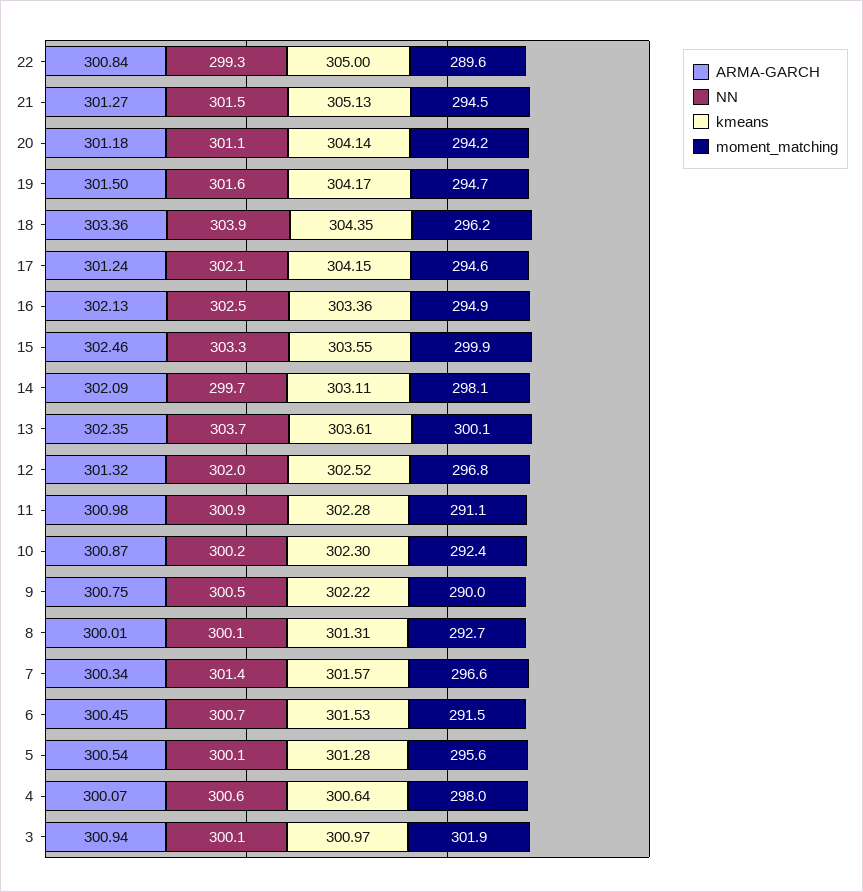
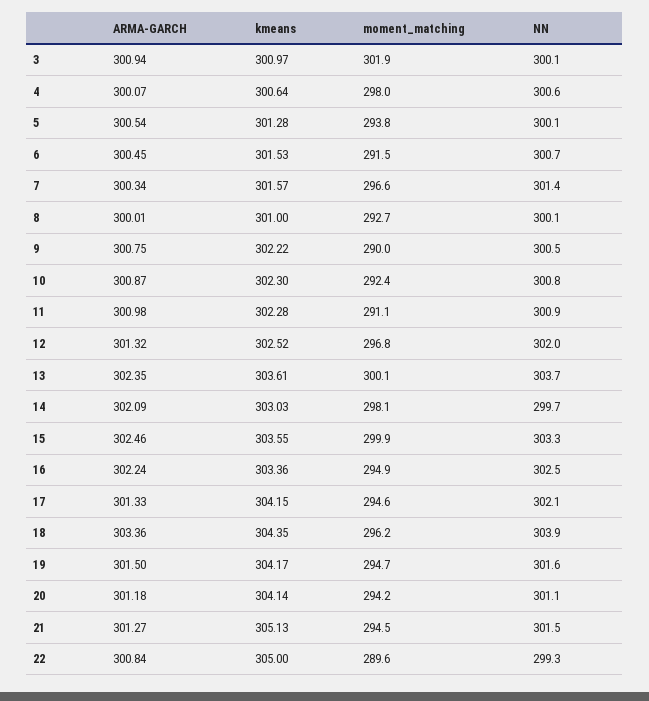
ARMA-GARCH, 17: 301.24 -> 301.33
ARMA-GARCH, 16: 302.13 -> 302.24
kmeans, 14: 303.11 -> 303.03
NN, 10: 300.2 -> 300.8
kmeans, 8: 301.31 -> 301
moment_matching, 5: 295.6 -> 293.8

